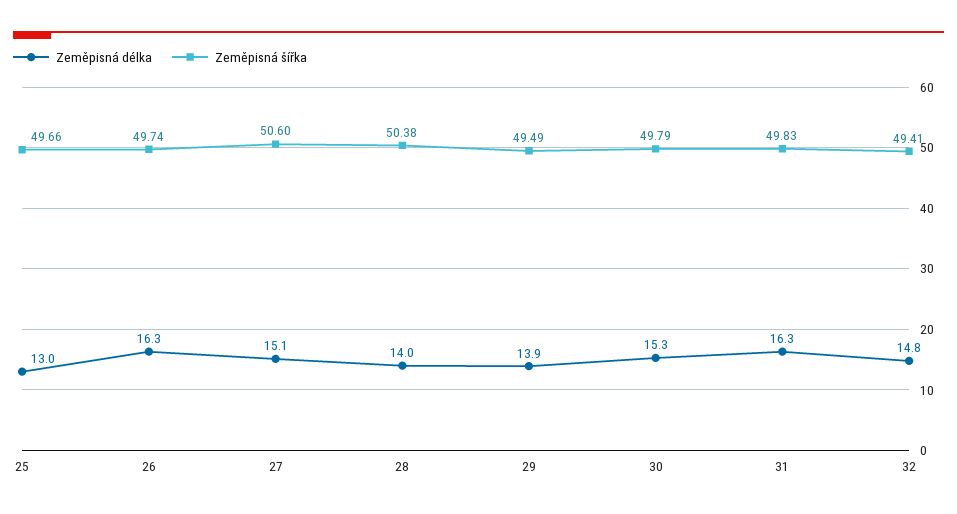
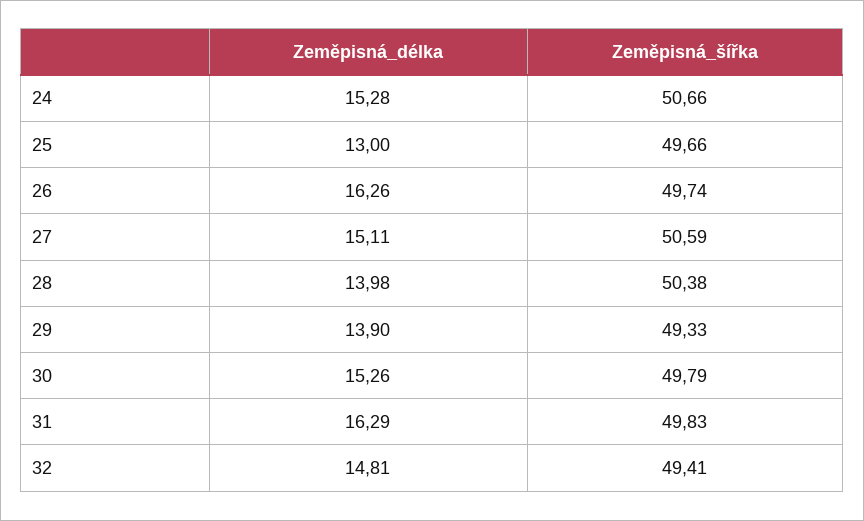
Zeměpisná šířka, 27: 50.6 -> 50.59
Zeměpisná šířka, 29: 49.49 -> 49.33
Zeměpisná délka, 24: none -> 15.28
Zeměpisná šířka, 24: none -> 50.66

